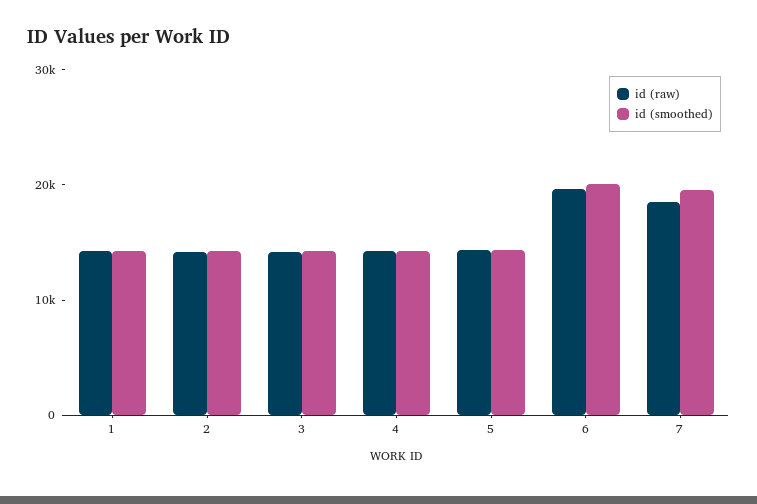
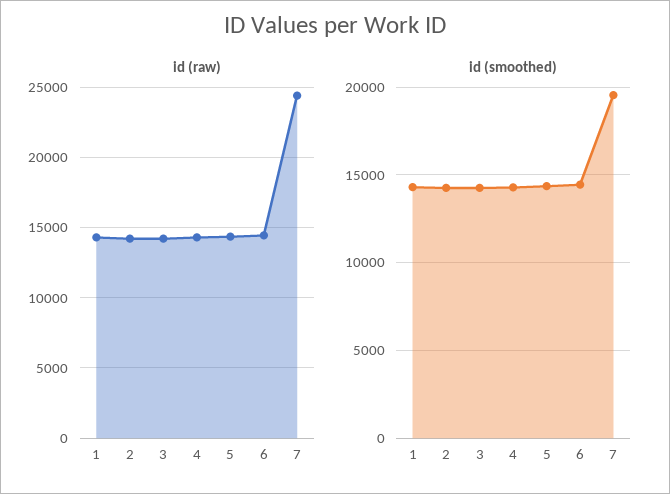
id (raw), 6: 20000 -> 14500
id (smoothed), 6: 20000 -> 14500
id (raw), 7: 18000 -> 24500

